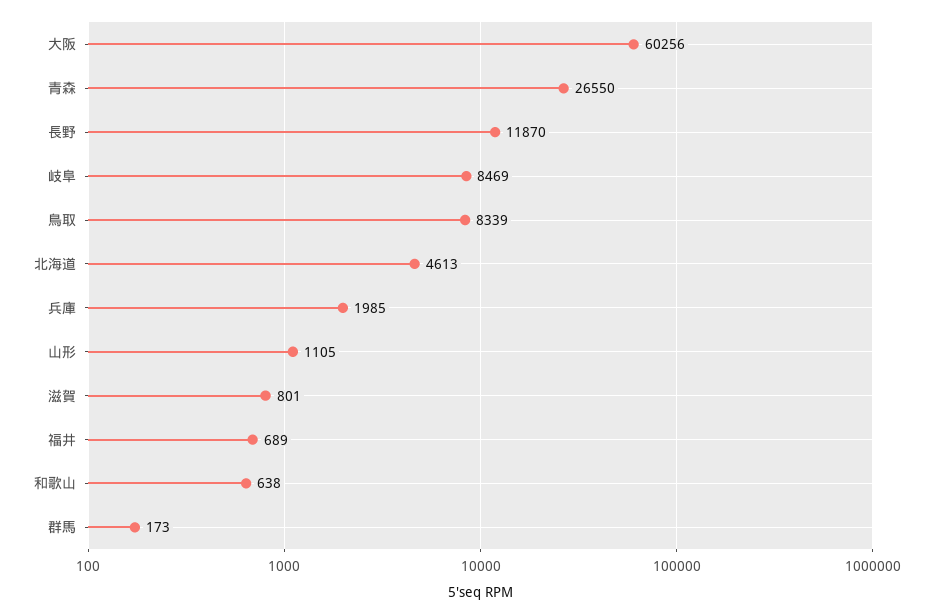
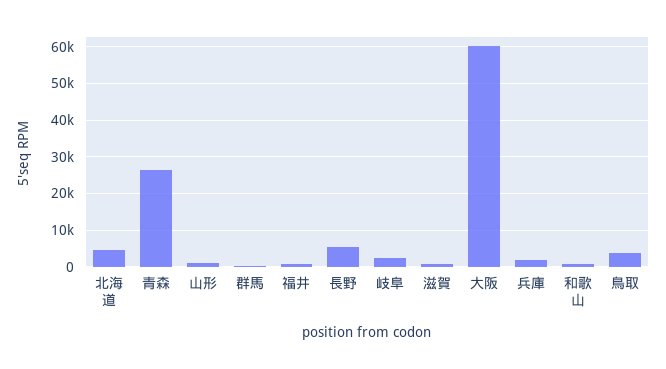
長野: 11870 -> 6000
岐阜: 8469 -> 2000
鳥取: 8339 -> 4000

